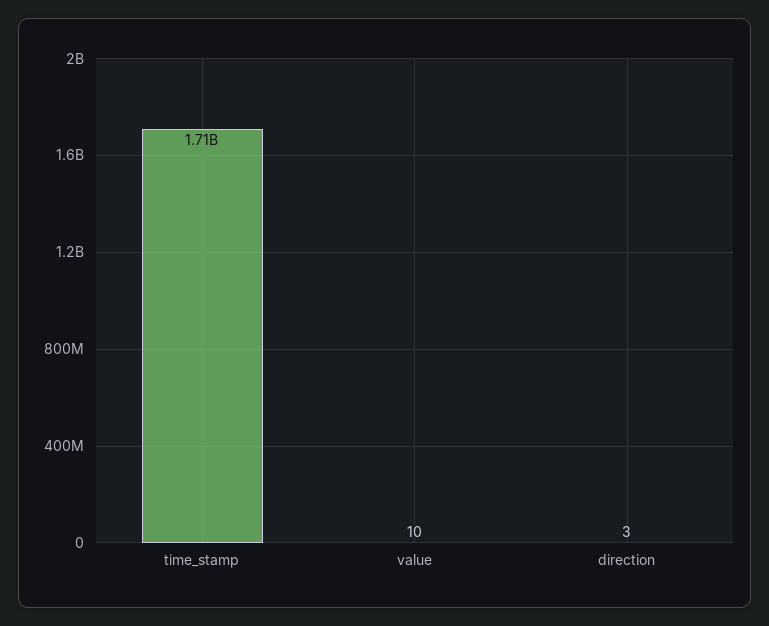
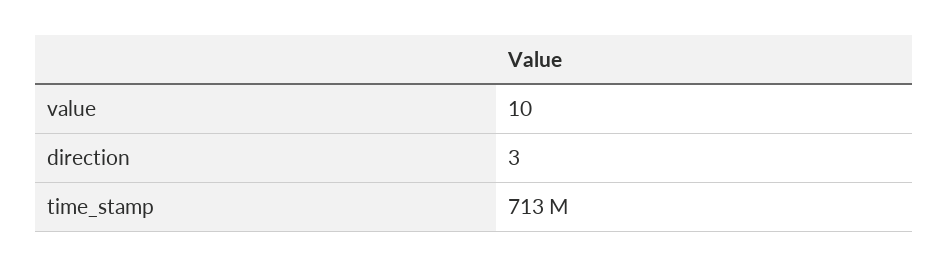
time_stamp: 1710000000 -> 713000000

